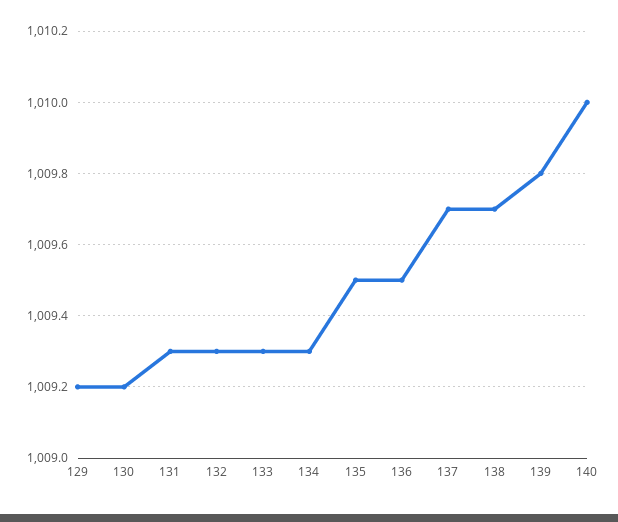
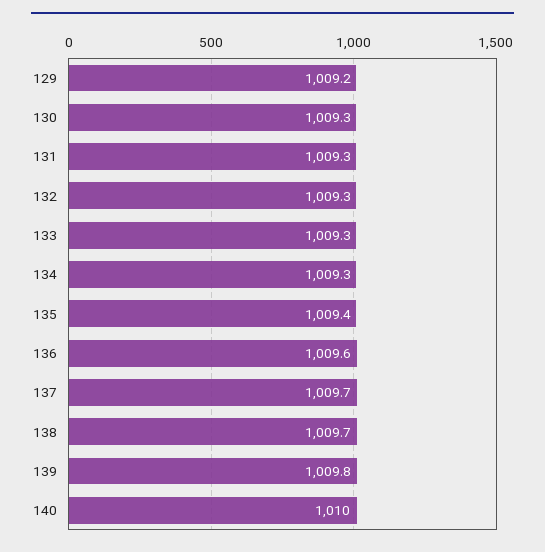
130: 1009.2 -> 1009.3
135: 1009.5 -> 1009.4
136: 1009.5 -> 1009.6

